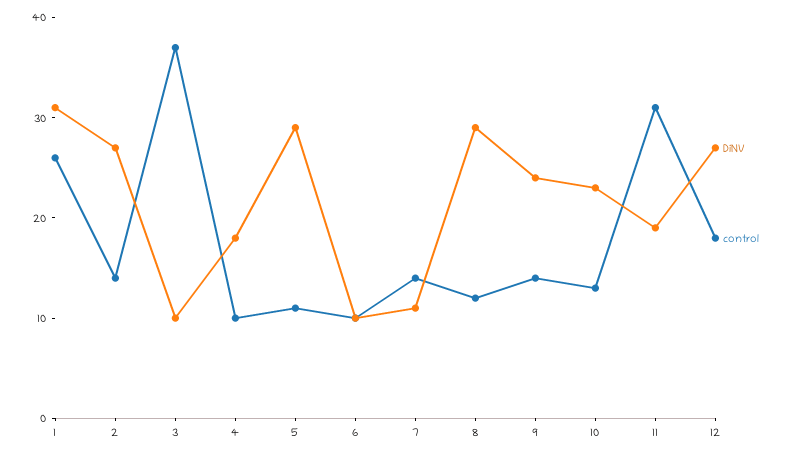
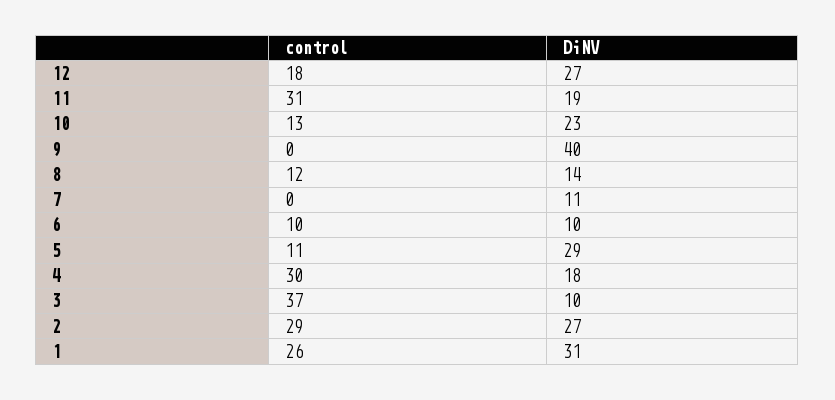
control, 2: 14 -> 29
control, 4: 10 -> 30
control, 7: 14 -> 0
DiNV, 8: 29 -> 14
DiNV, 9: 24 -> 40
control, 9: 14 -> 0

